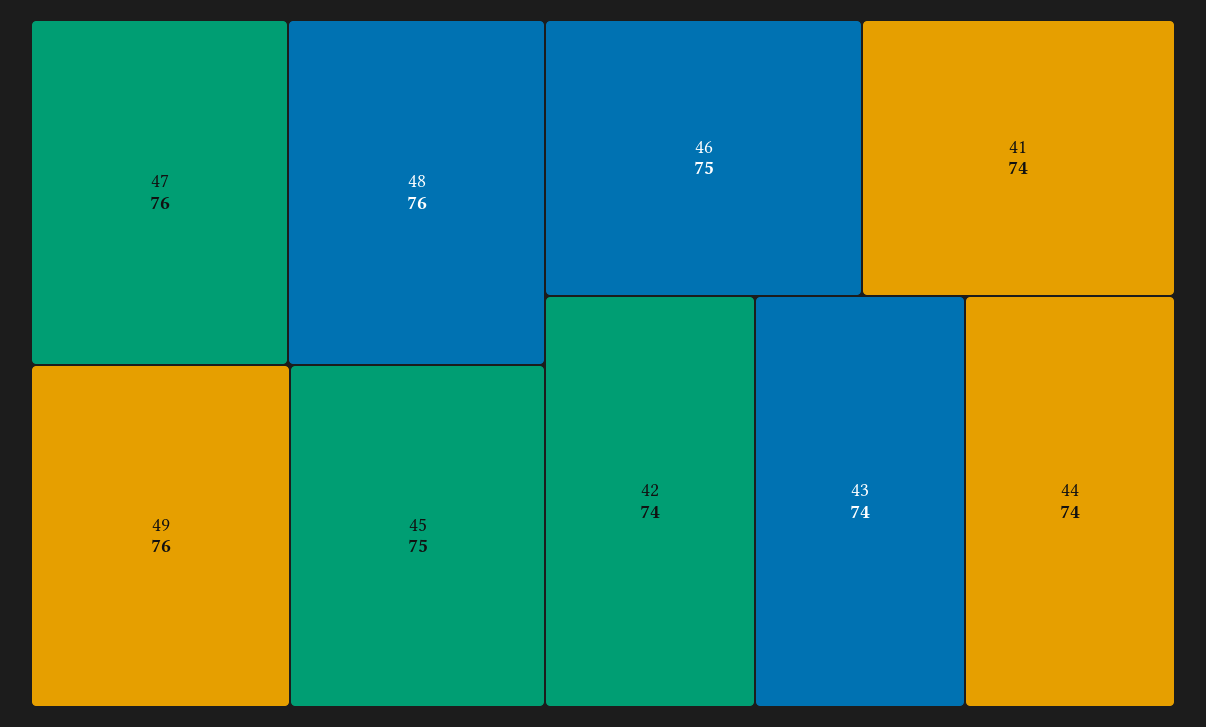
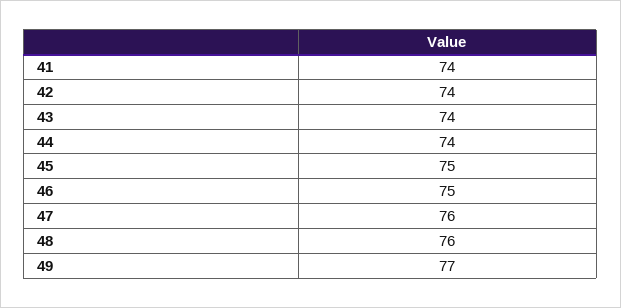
49: 76 -> 77

